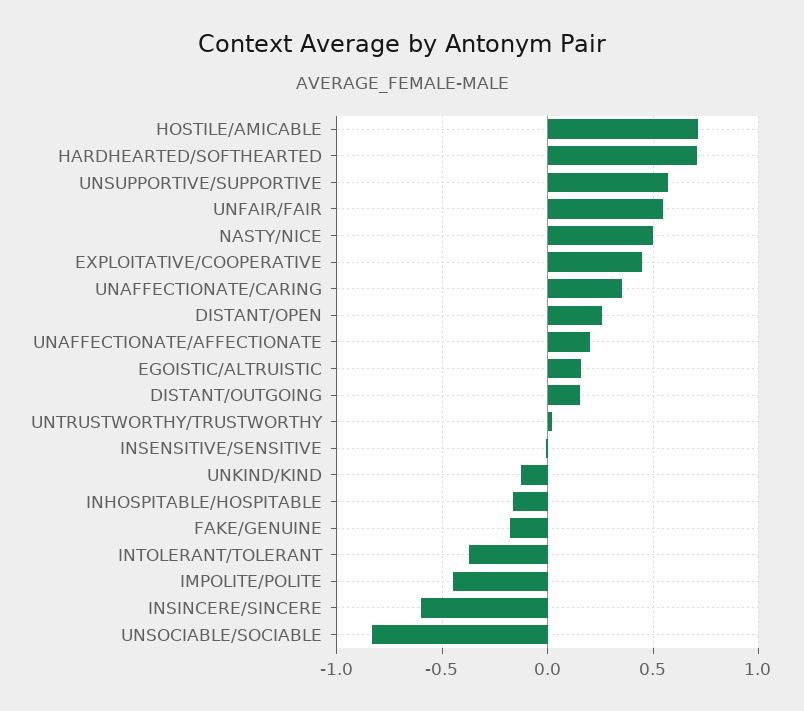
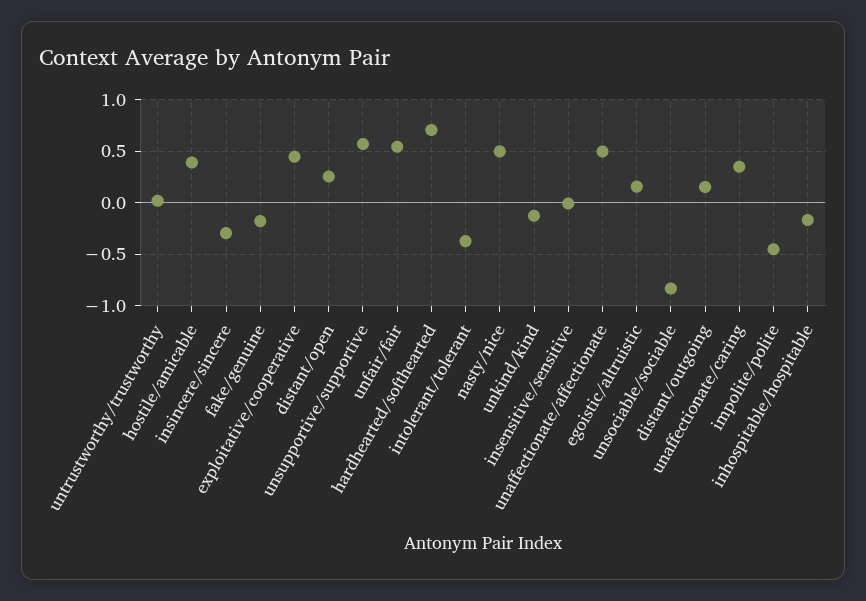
HOSTILE/AMICABLE: 0.7 -> 0.4
UNAFFECTIONATE/AFFECTIONATE: 0.2 -> 0.5
INSINCERE/SINCERE: -0.6 -> -0.3

